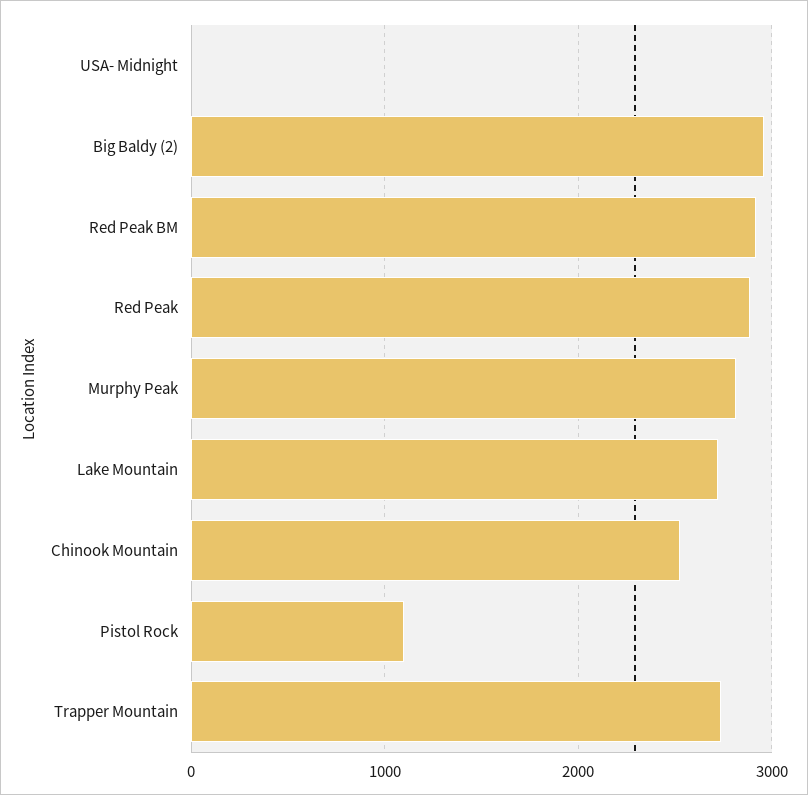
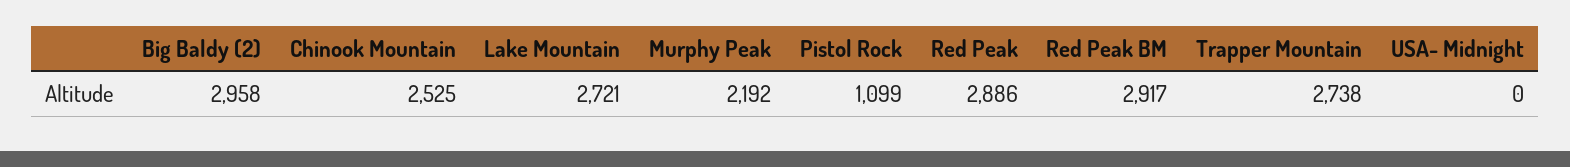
Murphy Peak: 2800 -> 2192

